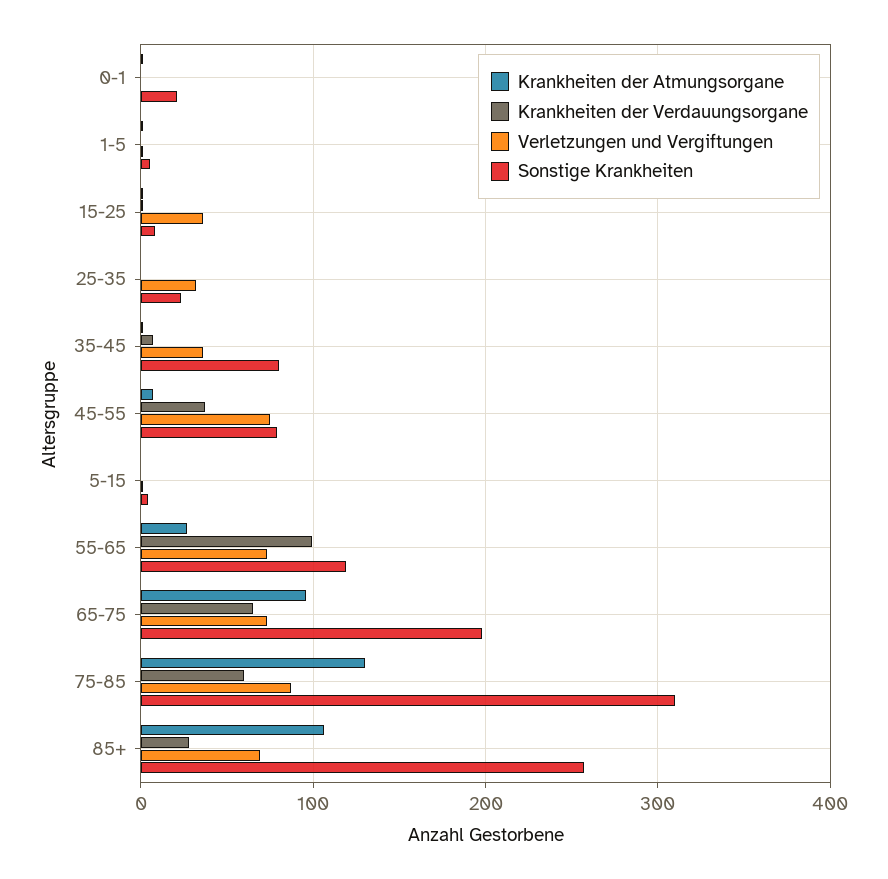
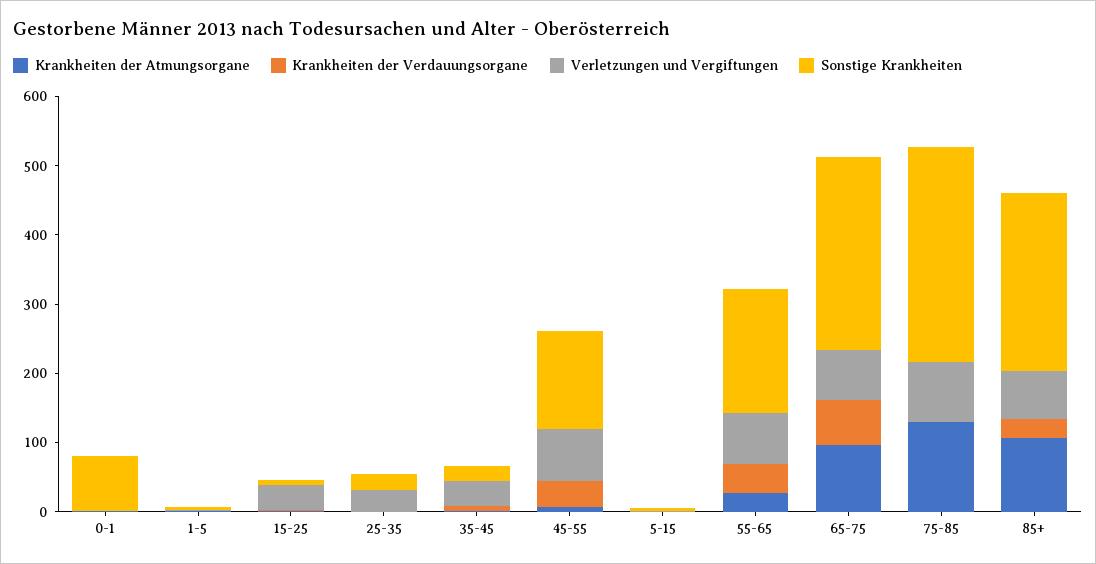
Sonstige Krankheiten, 0-1: 20 -> 80
Sonstige Krankheiten, 35-45: 80 -> 20
Sonstige Krankheiten, 45-55: 80 -> 140
Krankheiten der Verdauungsorgane, 55-65: 100 -> 40
Sonstige Krankheiten, 55-65: 120 -> 180
Sonstige Krankheiten, 65-75: 200 -> 280
Krankheiten der Verdauungsorgane, 75-85: 60 -> 0

